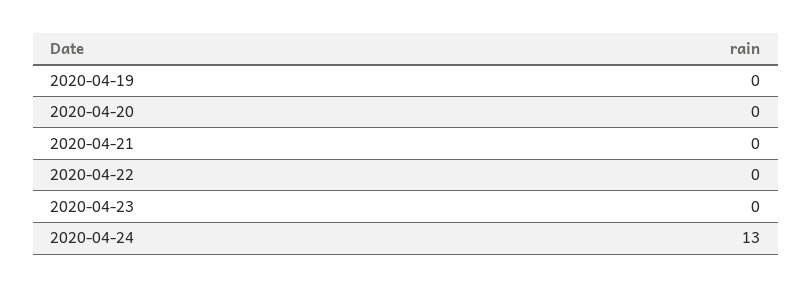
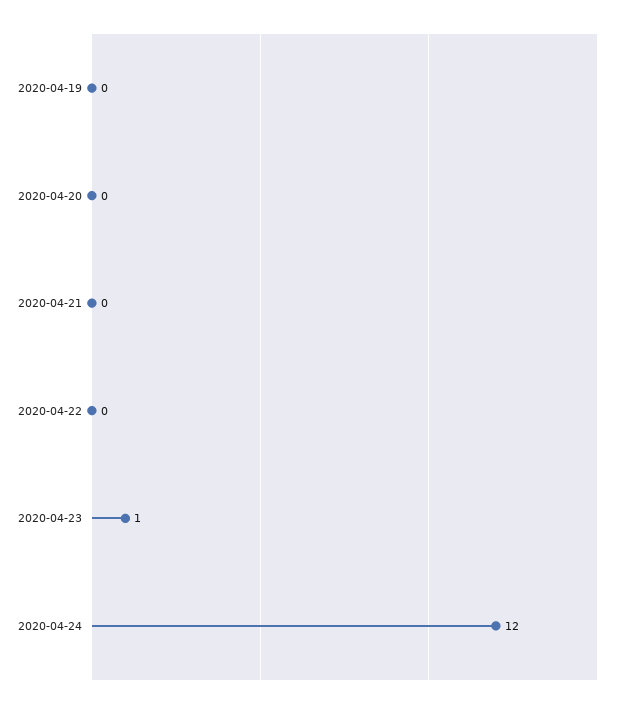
2020-04-23: 0 -> 1
2020-04-24: 13 -> 12

